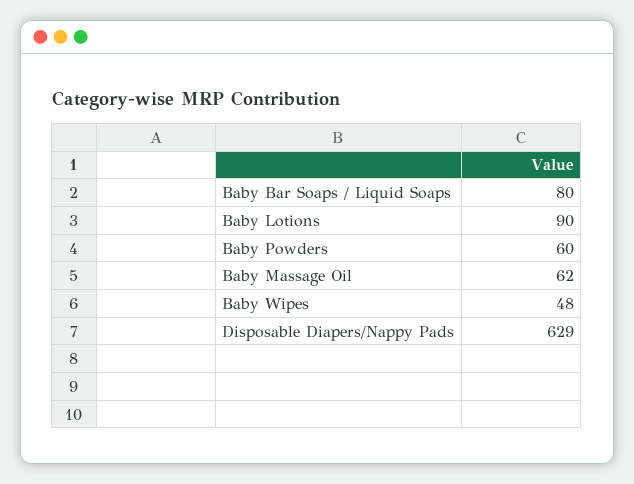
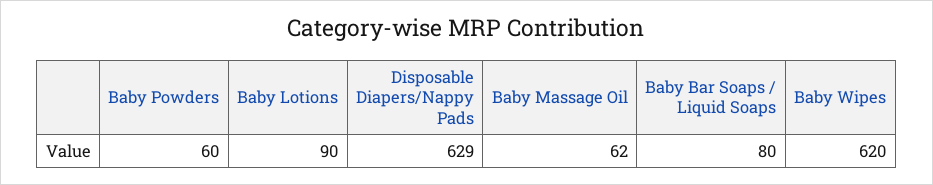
Baby Wipes: 48 -> 620

